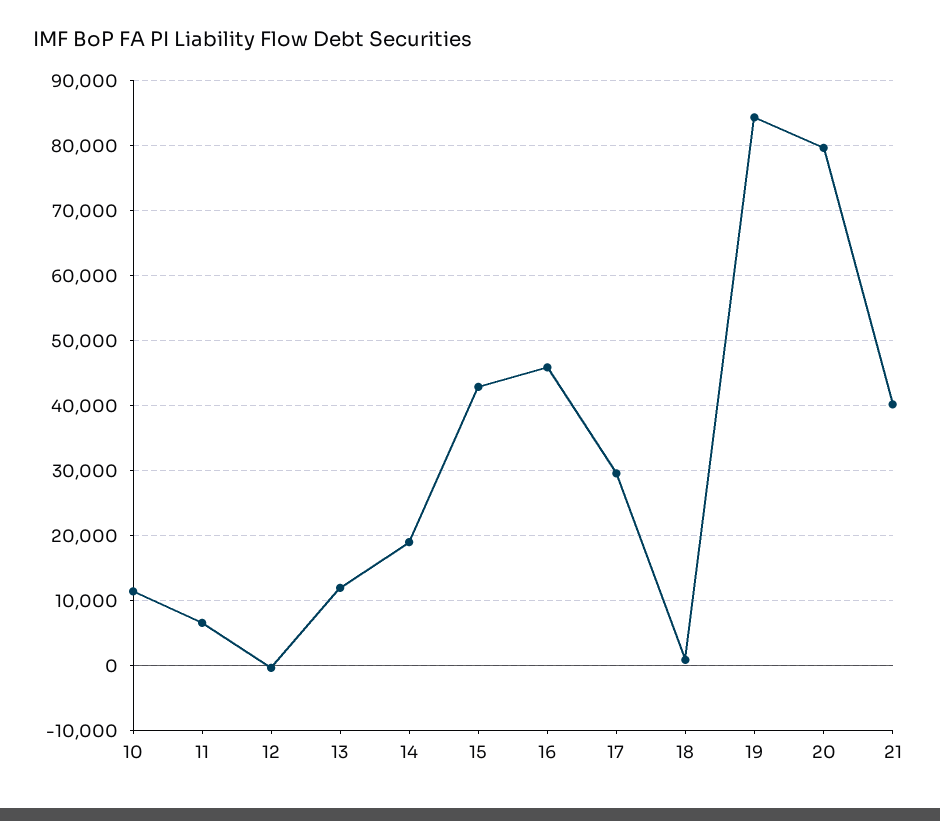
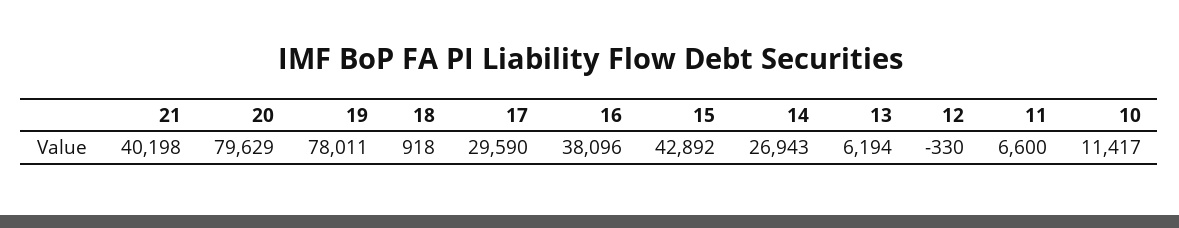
13: 12000 -> 6194
14: 19000 -> 26943
16: 46000 -> 38096
19: 84000 -> 78011

